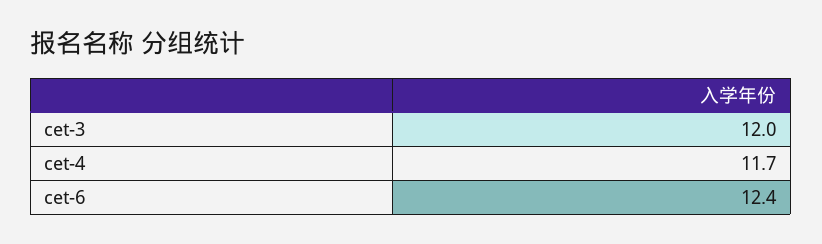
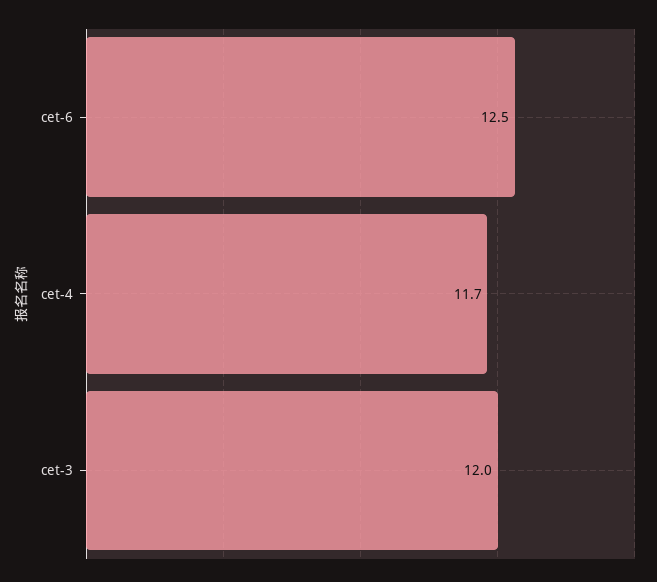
cet-6: 12.4 -> 12.5

